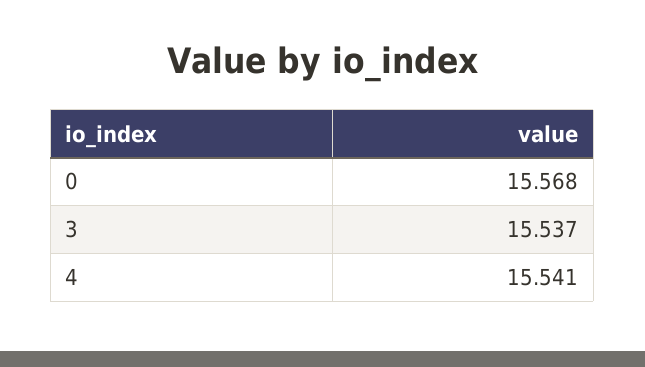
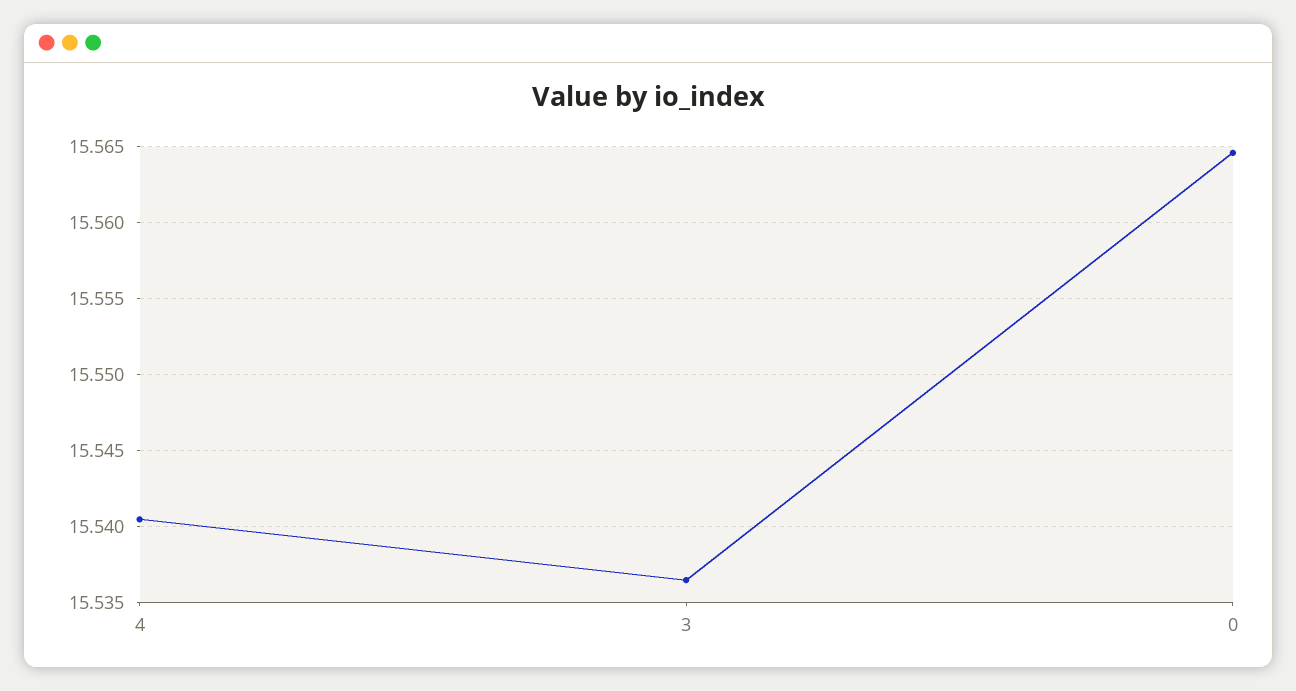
0: 15.568 -> 15.5645

